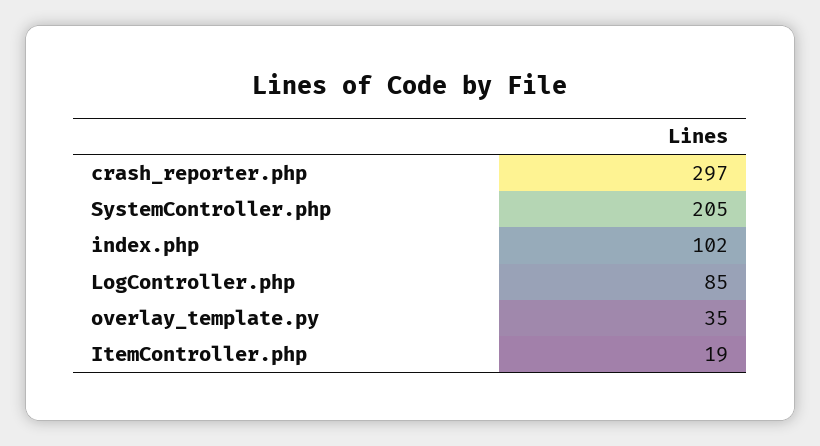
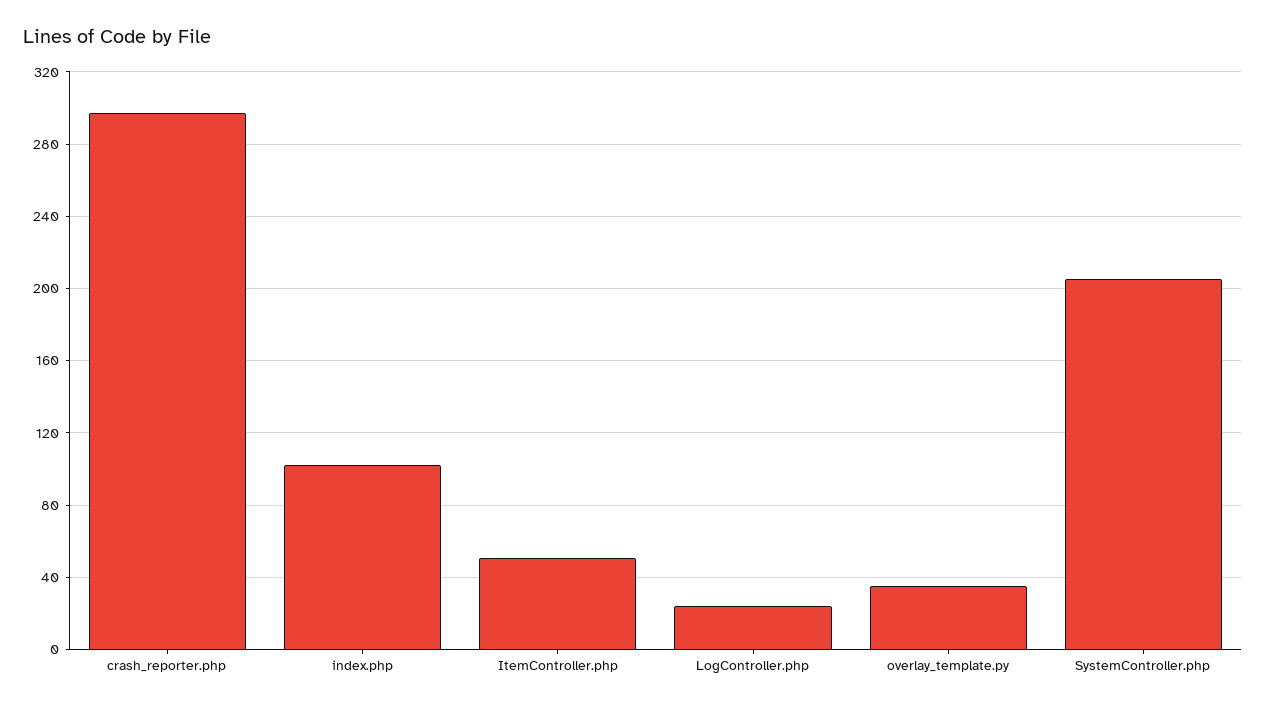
LogController.php: 85 -> 25
ItemController.php: 19 -> 50

